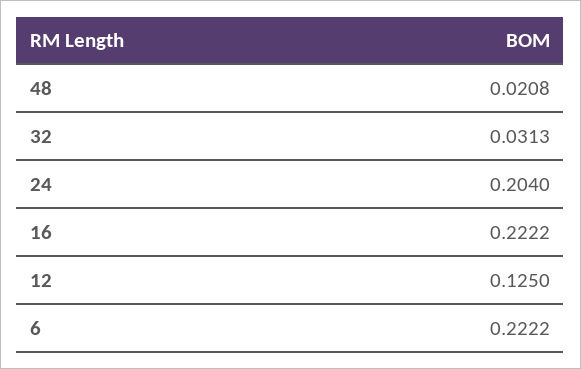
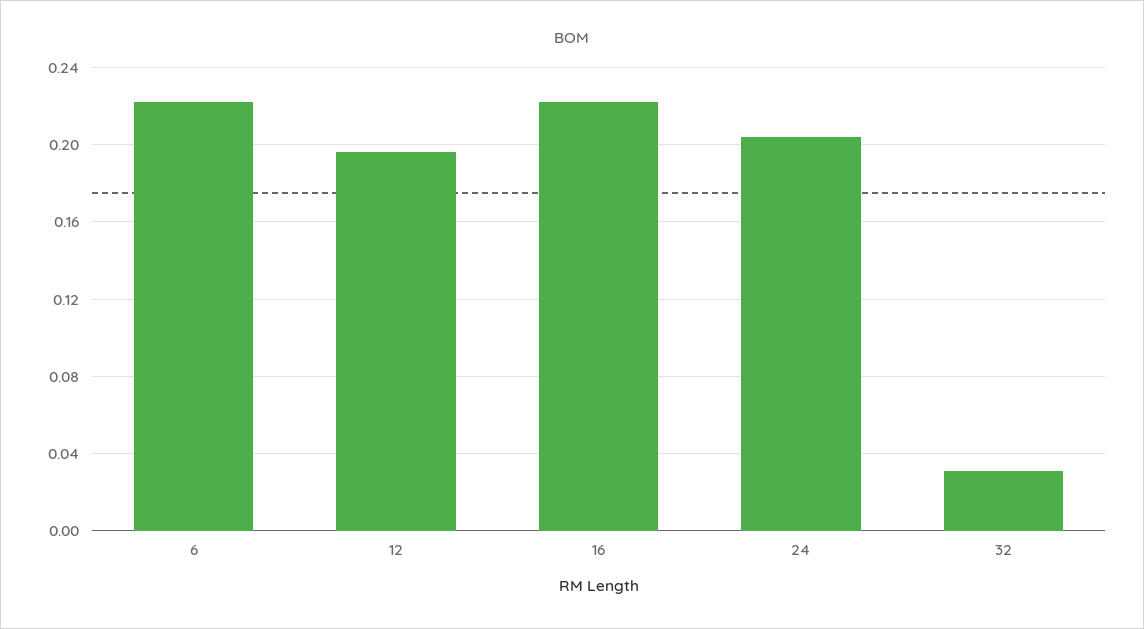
48: 0.0208 -> none
12: 0.125 -> 0.195

